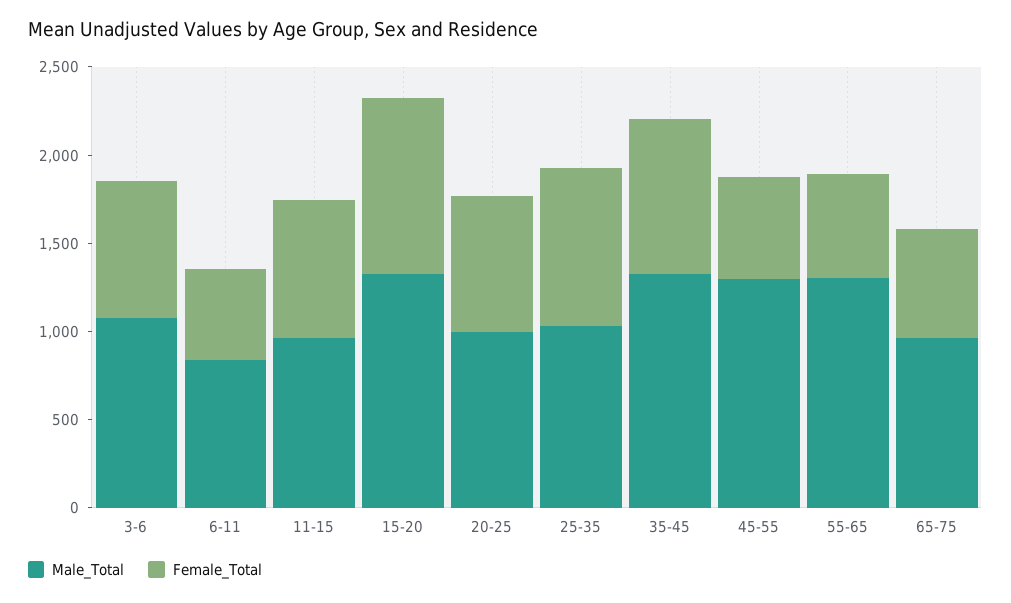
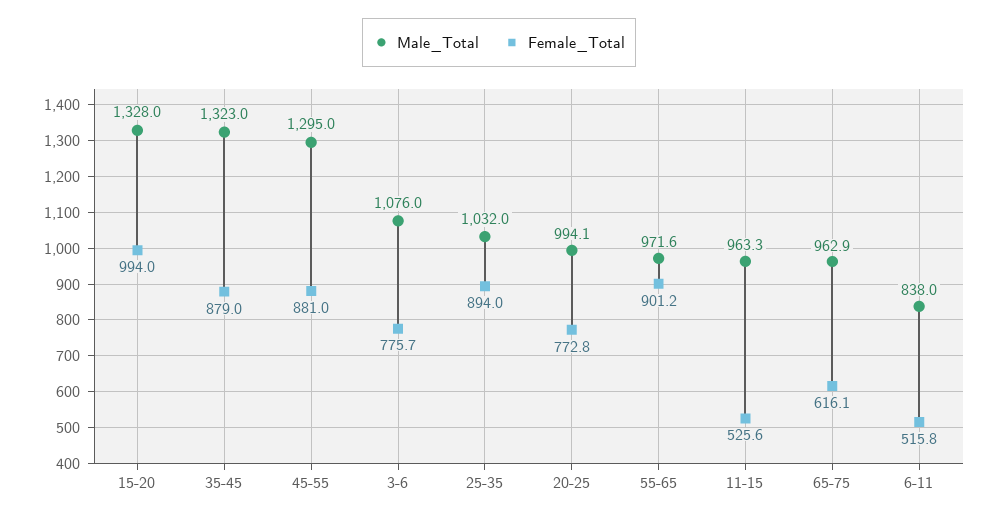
Female_Total, 11-15: 800 -> 525.6
Female_Total, 45-55: 600 -> 881
Male_Total, 55-65: 1300 -> 971.6
Female_Total, 55-65: 600 -> 901.2

